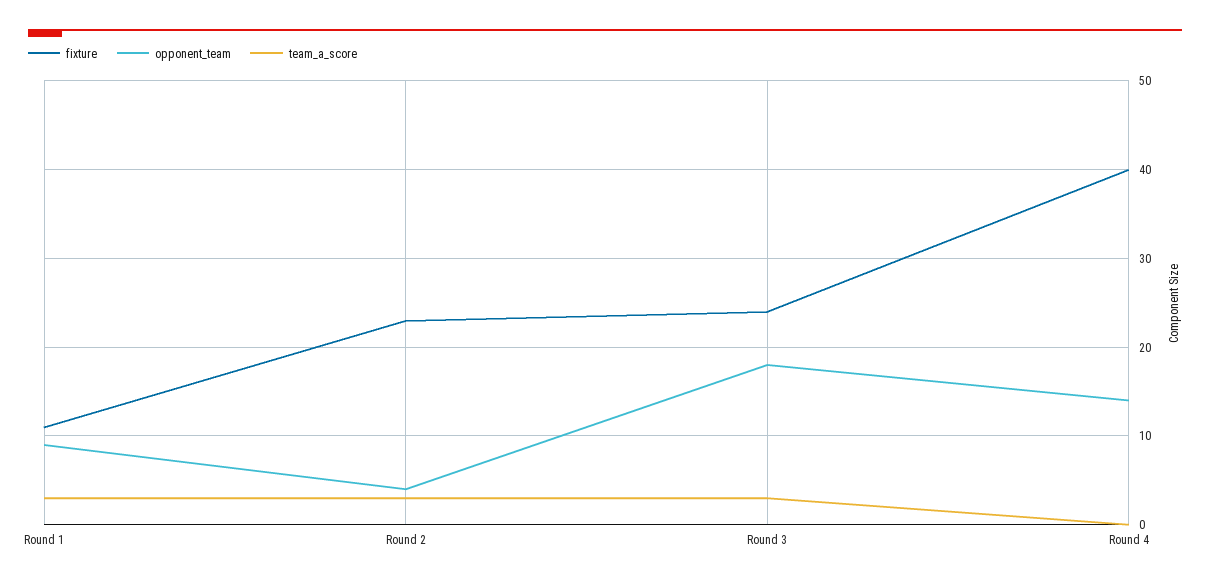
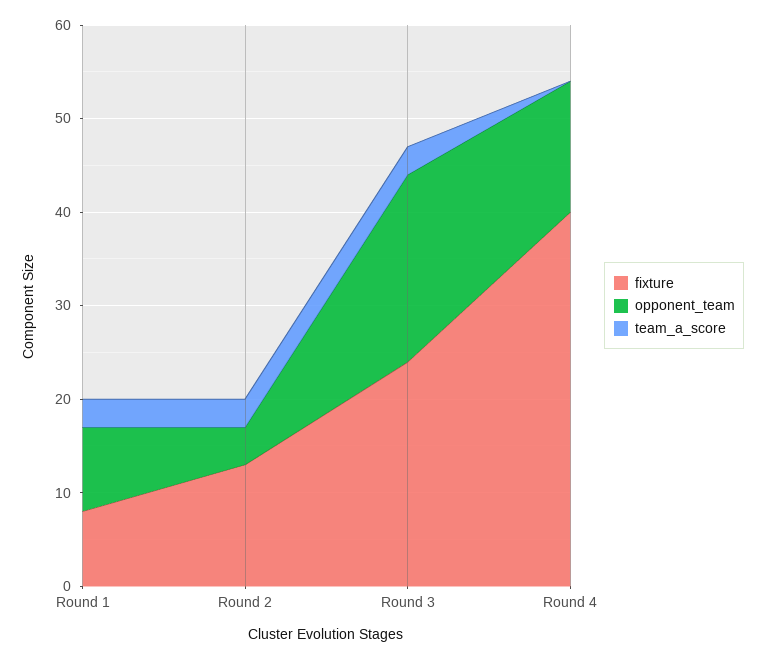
fixture, Round 1: 11 -> 8
fixture, Round 2: 23 -> 13
opponent_team, Round 3: 18 -> 20

